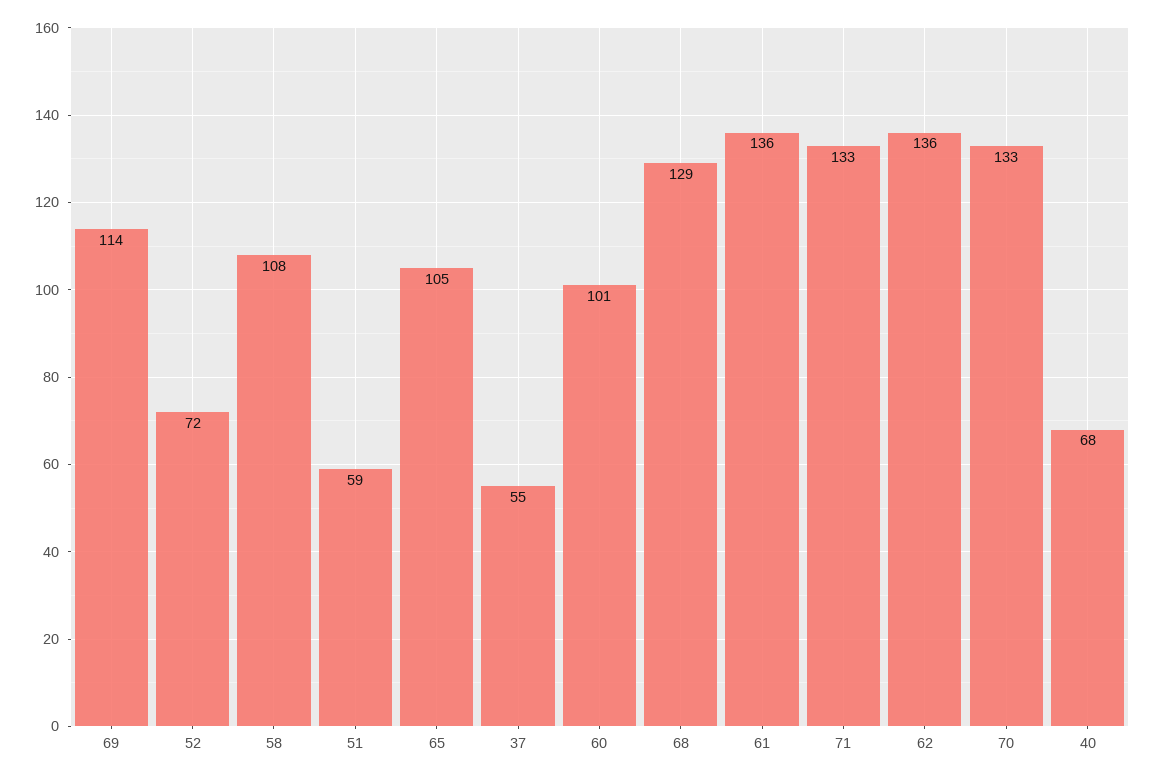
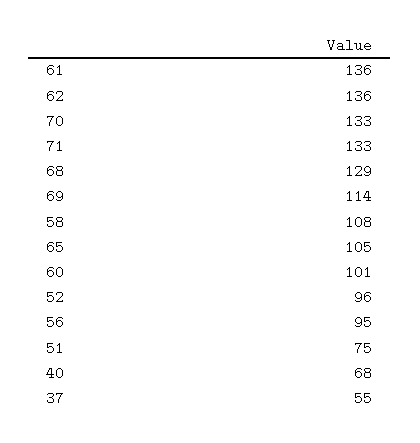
52: 72 -> 96
51: 59 -> 75
56: none -> 95

